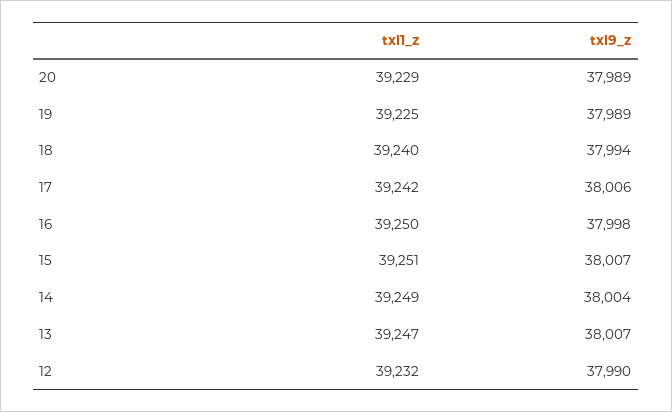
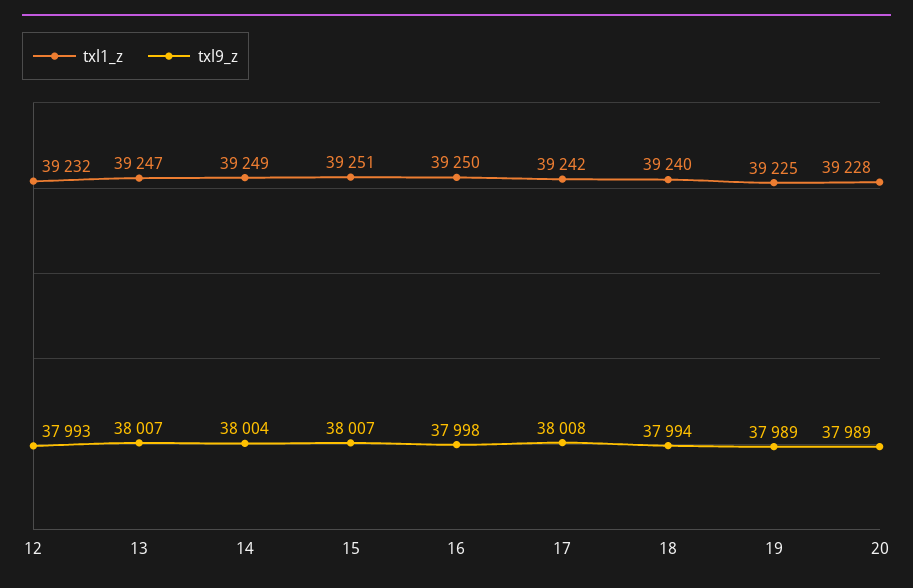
txl1_z, 20: 39229 -> 39228
txl9_z, 17: 38006 -> 38008
txl9_z, 12: 37990 -> 37993

